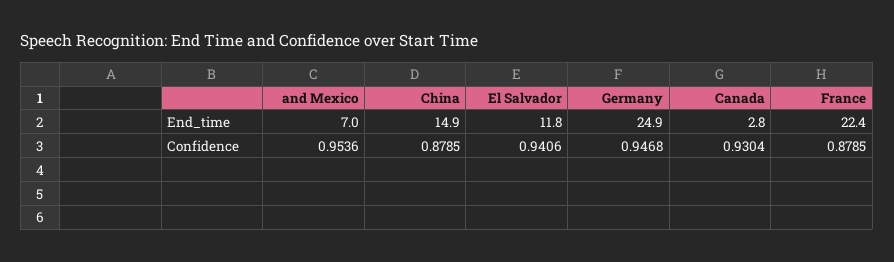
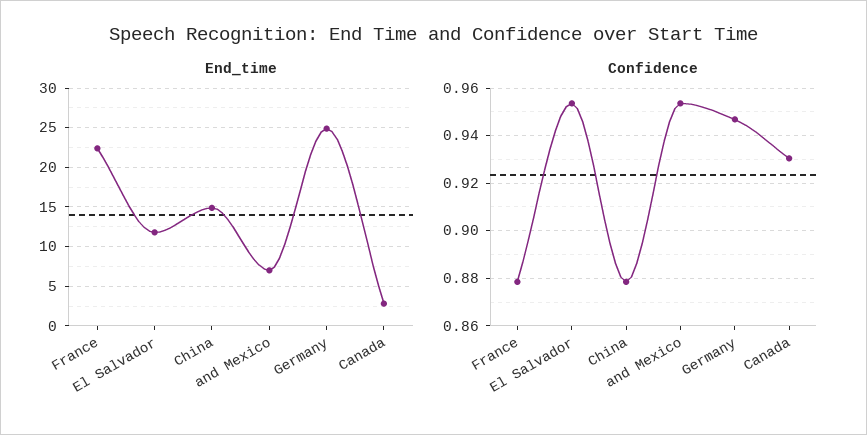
Confidence, El Salvador: 0.9406 -> 0.955

